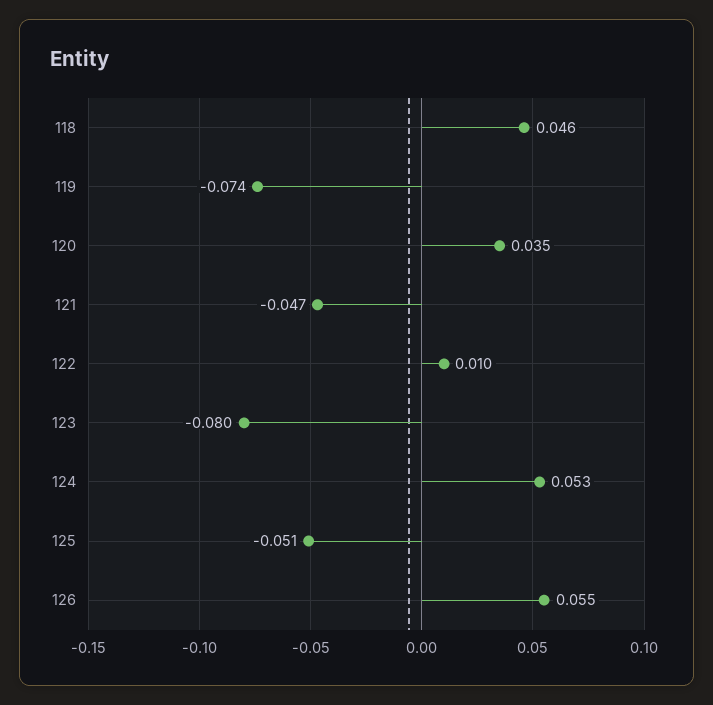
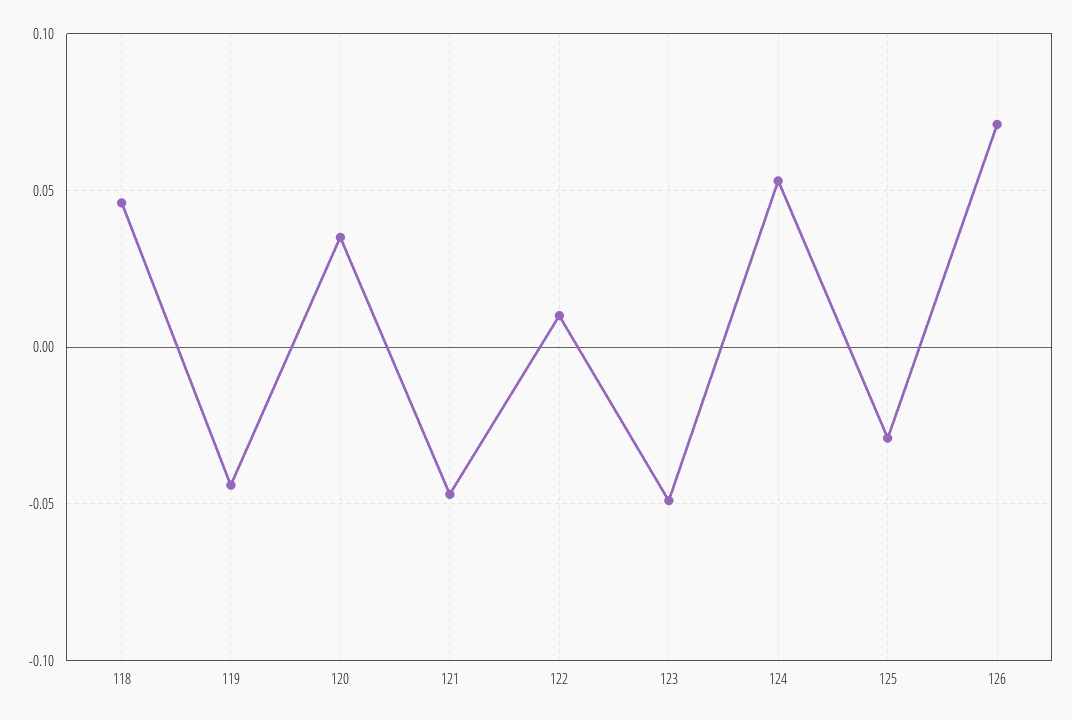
119: -0.074 -> -0.045
123: -0.08 -> -0.05
125: -0.051 -> -0.03
126: 0.055 -> 0.07

